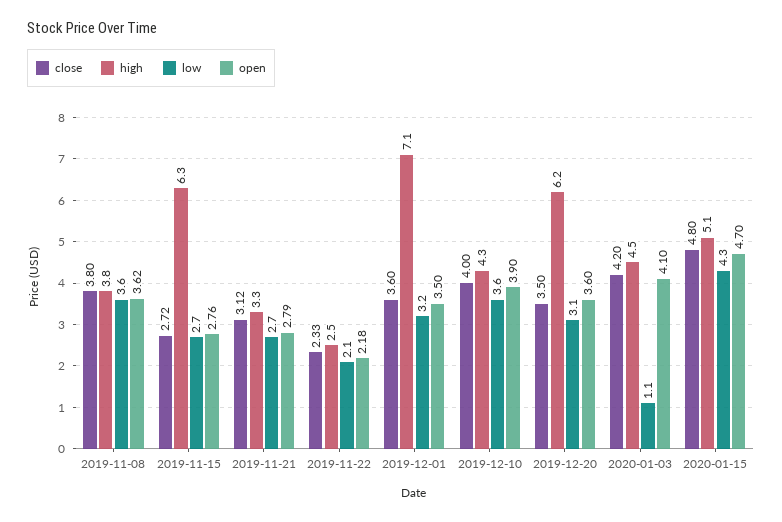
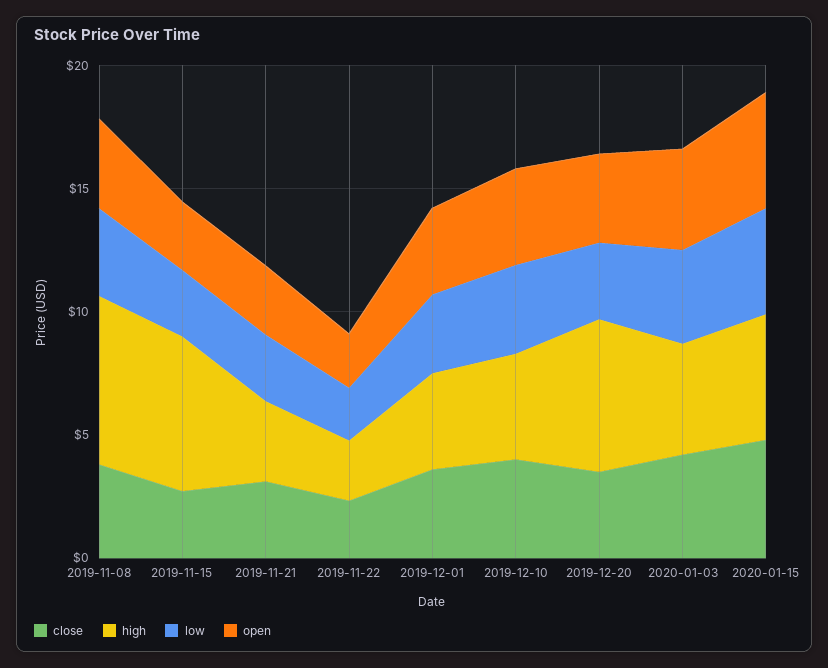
high, 2019-11-08: 3.8 -> 7
high, 2019-12-01: 7.1 -> 4
low, 2020-01-03: 1.1 -> 4

